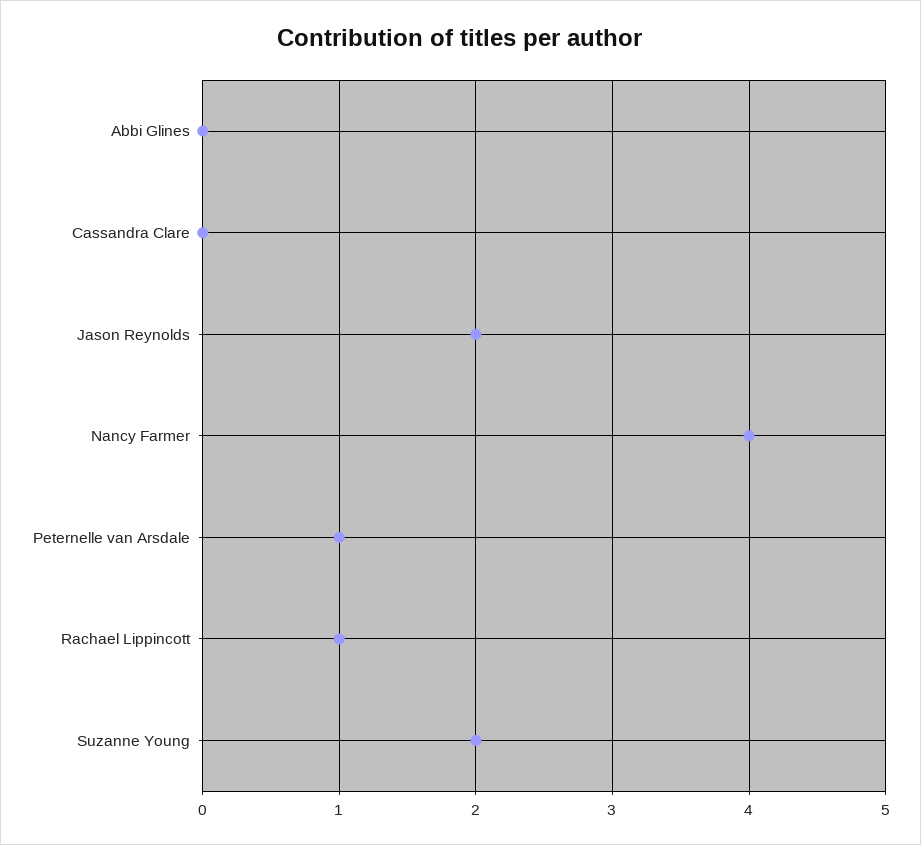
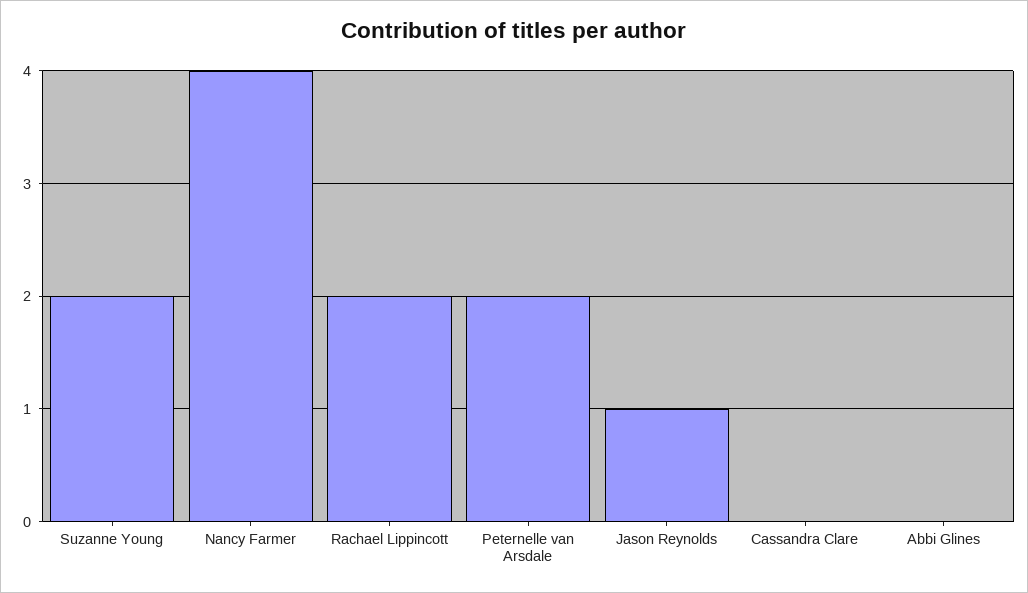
Jason Reynolds: 2 -> 1
Peternelle van Arsdale: 1 -> 2
Rachael Lippincott: 1 -> 2

